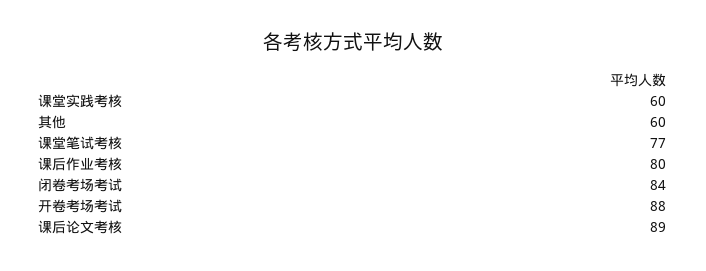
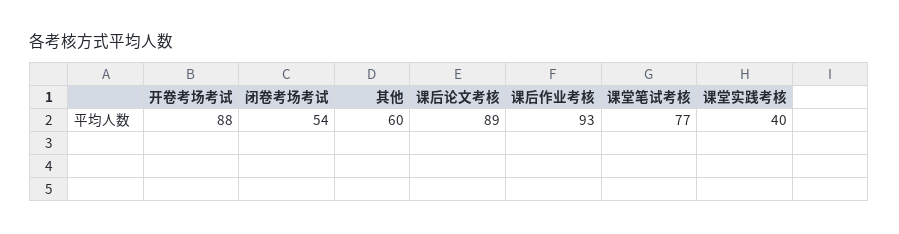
课堂实践考核: 60 -> 40
课后作业考核: 80 -> 93
闭卷考场考试: 84 -> 54

